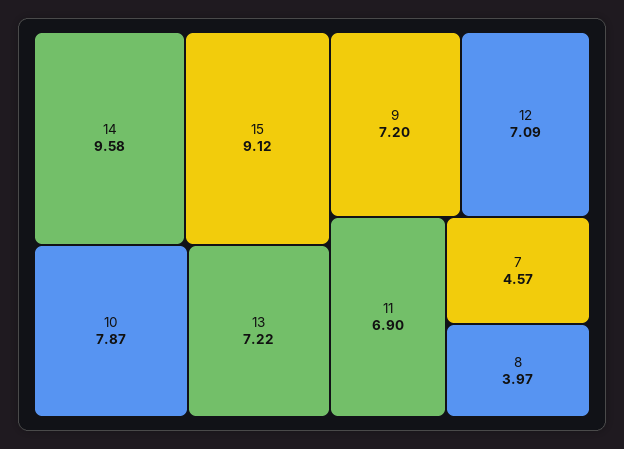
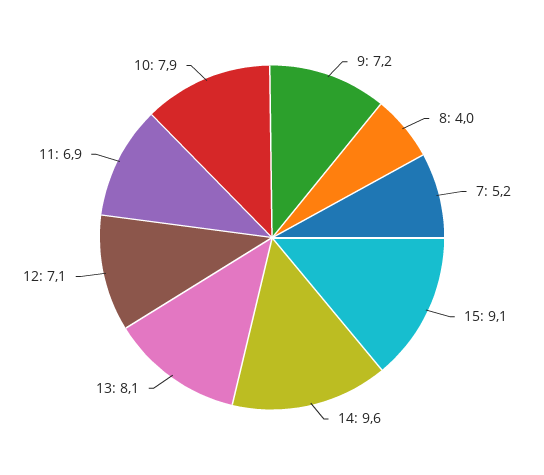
13: 7.22 -> 8.1
7: 4.57 -> 5.2

